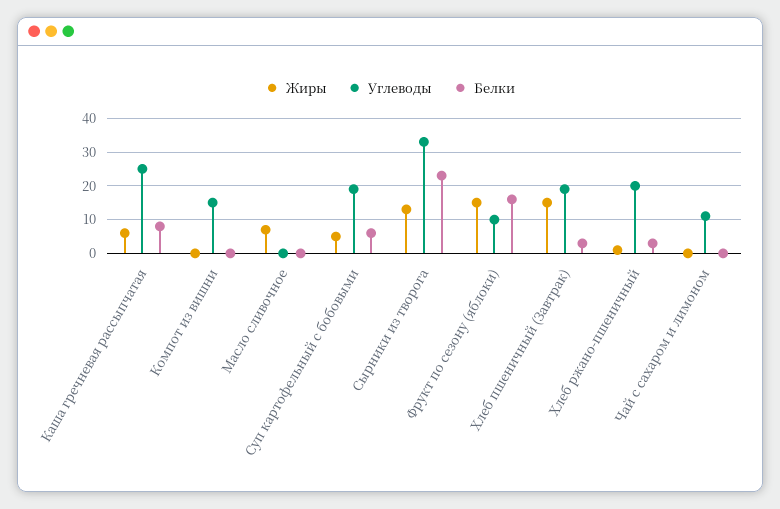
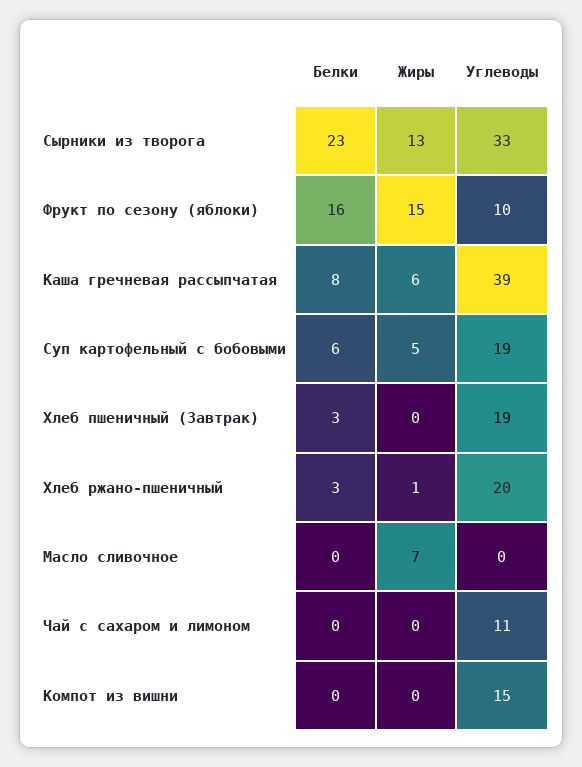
Углеводы, Каша гречневая рассыпчатая: 25 -> 39
Жиры, Хлеб пшеничный (Завтрак): 15 -> 0

